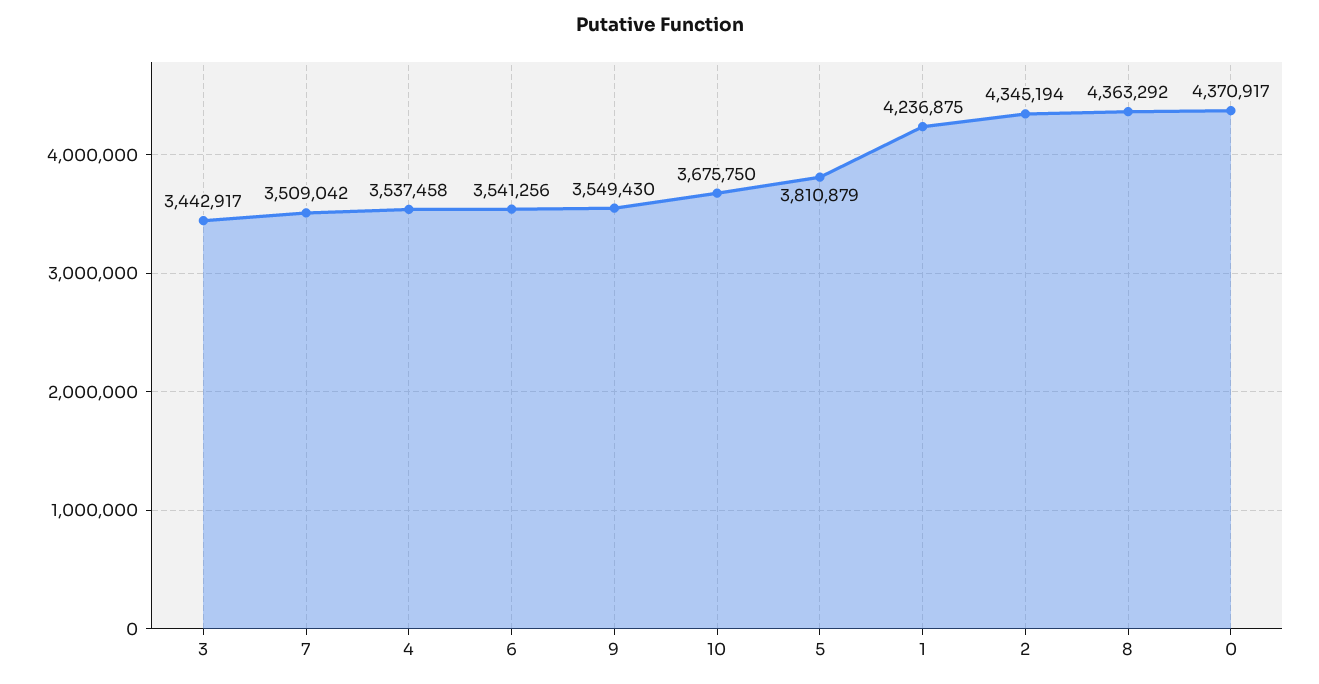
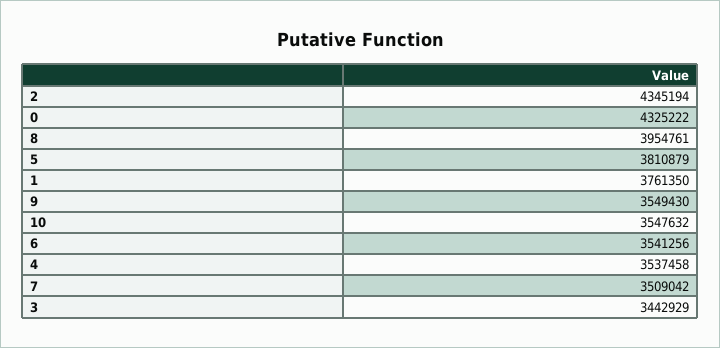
3: 3442917 -> 3442929
10: 3675750 -> 3547632
1: 4236875 -> 3761350
8: 4363292 -> 3954761
0: 4370917 -> 4325222

